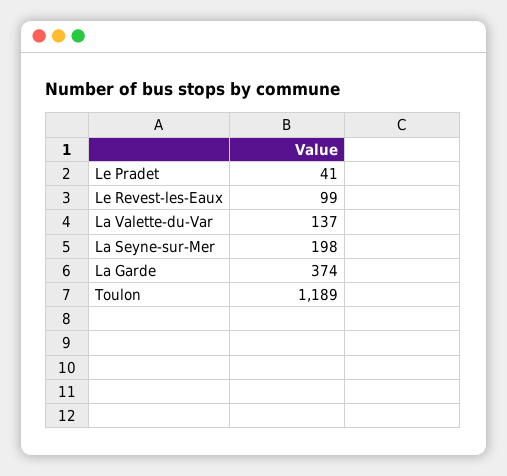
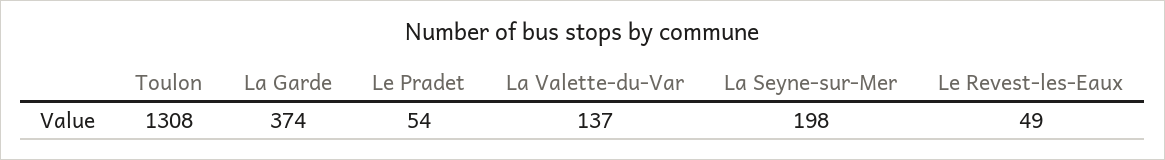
Le Pradet: 41 -> 54
Le Revest-les-Eaux: 99 -> 49
Toulon: 1189 -> 1308

